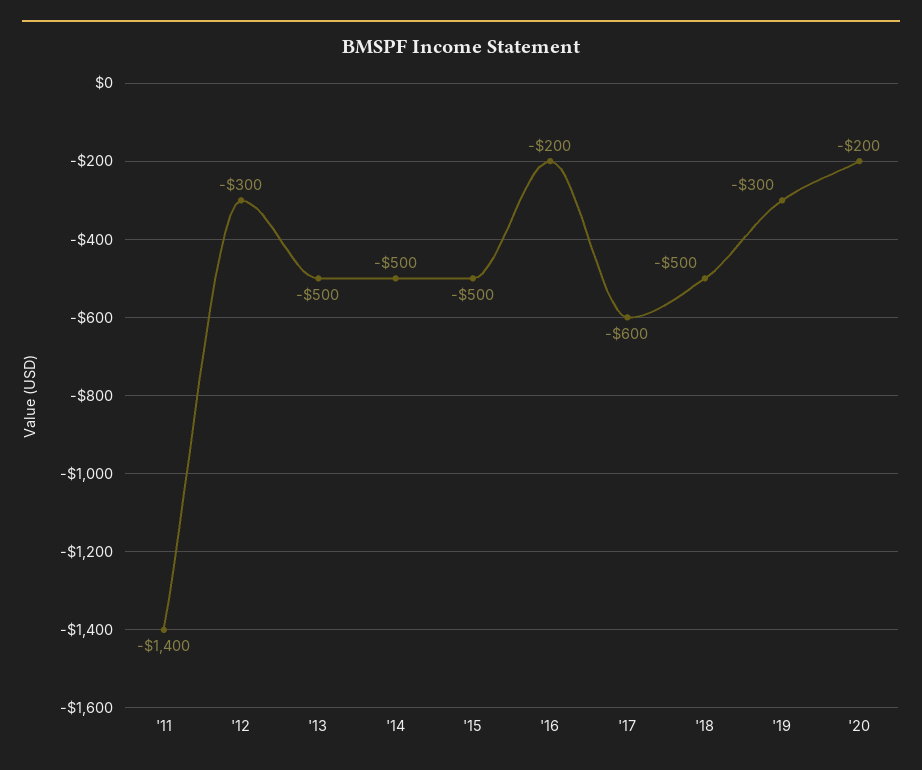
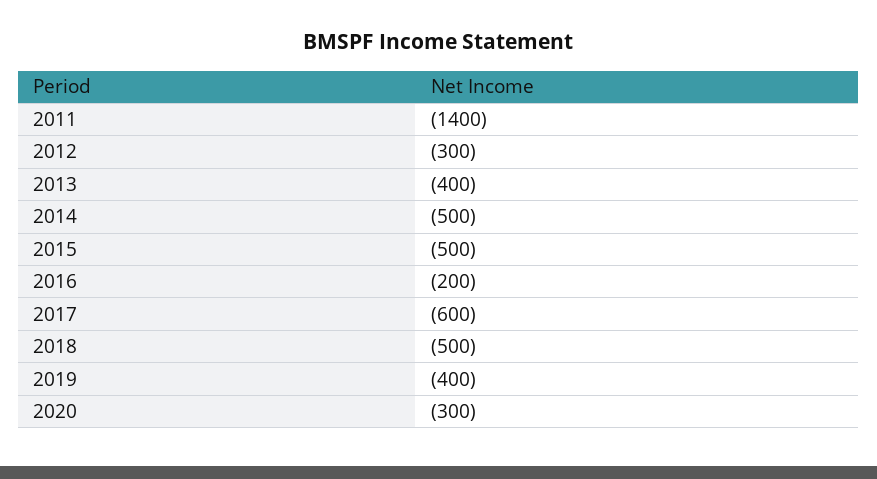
'13: -500 -> -400
'19: -300 -> -400
'20: -200 -> -300

